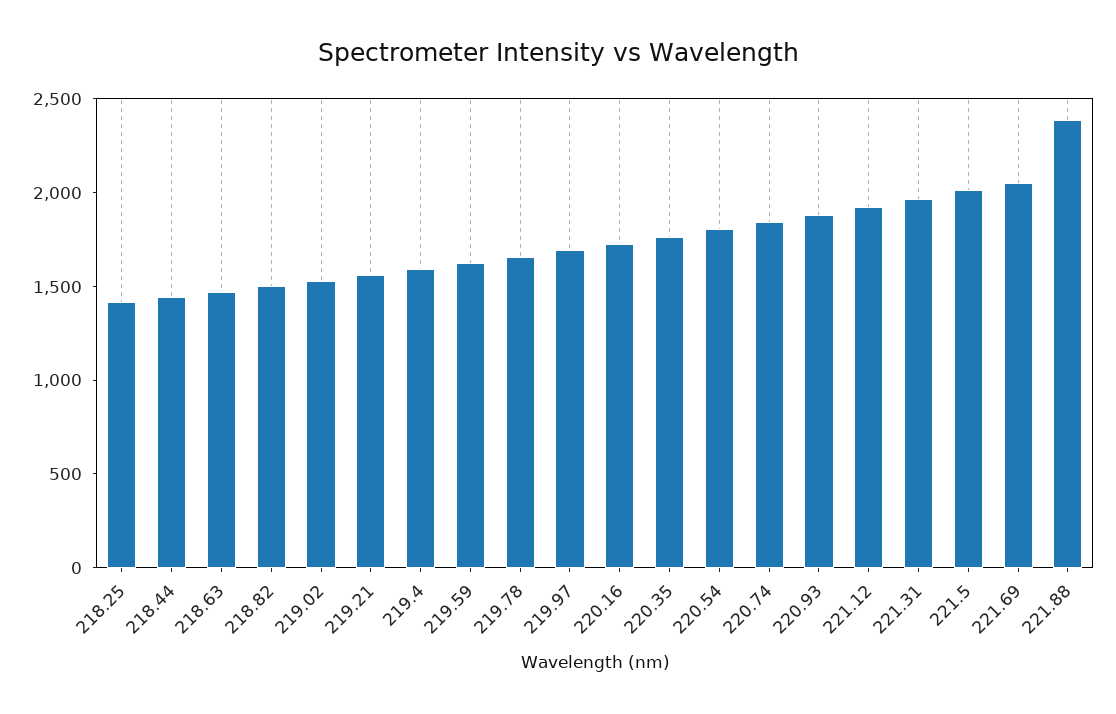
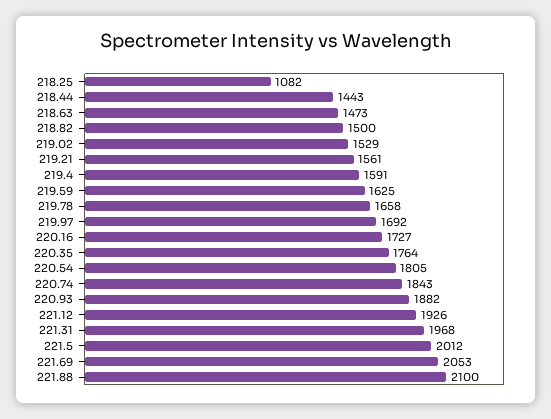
218.25: 1400 -> 1082
221.88: 2400 -> 2100

